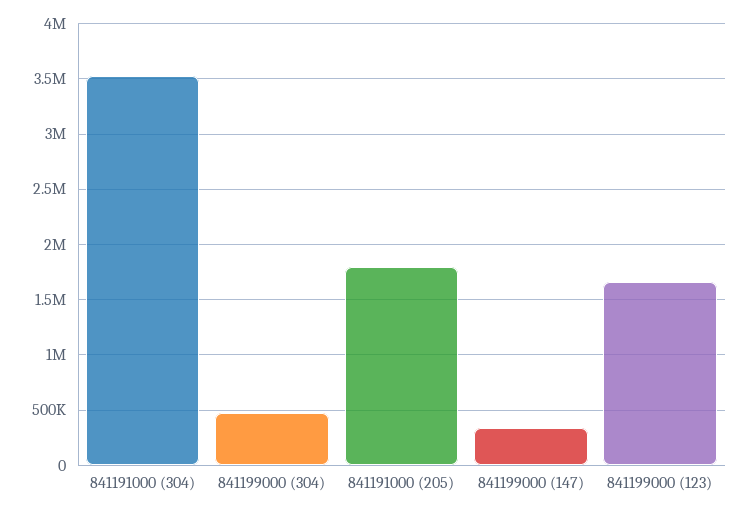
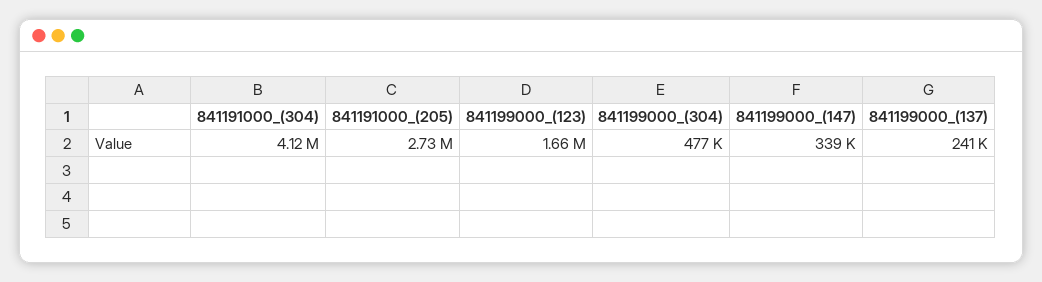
841191000 (304): 3500000 -> 4120000
841191000 (205): 1800000 -> 2730000
841199000_(137): none -> 241000

